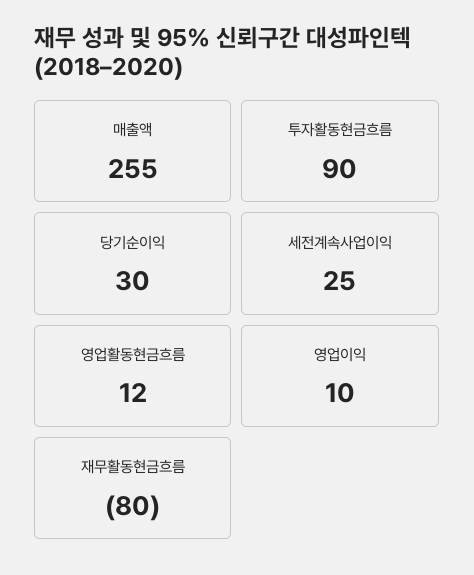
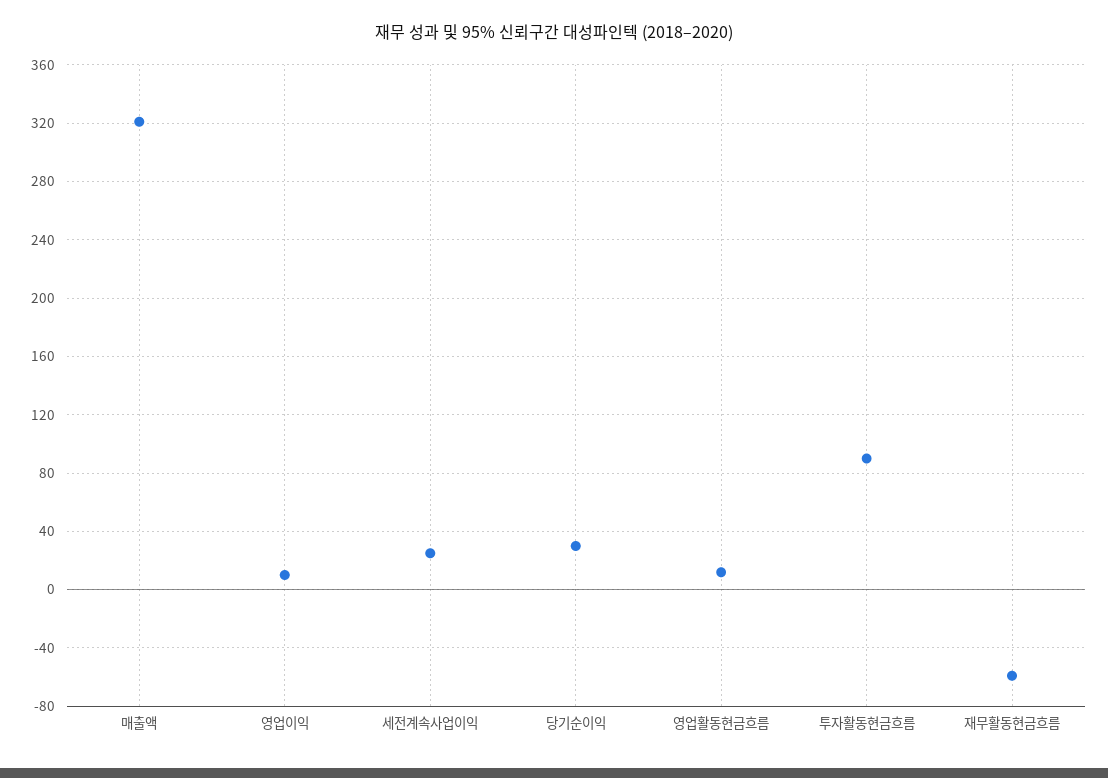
매출액: 255 -> 320
재무활동현금흐름: -80 -> -60

